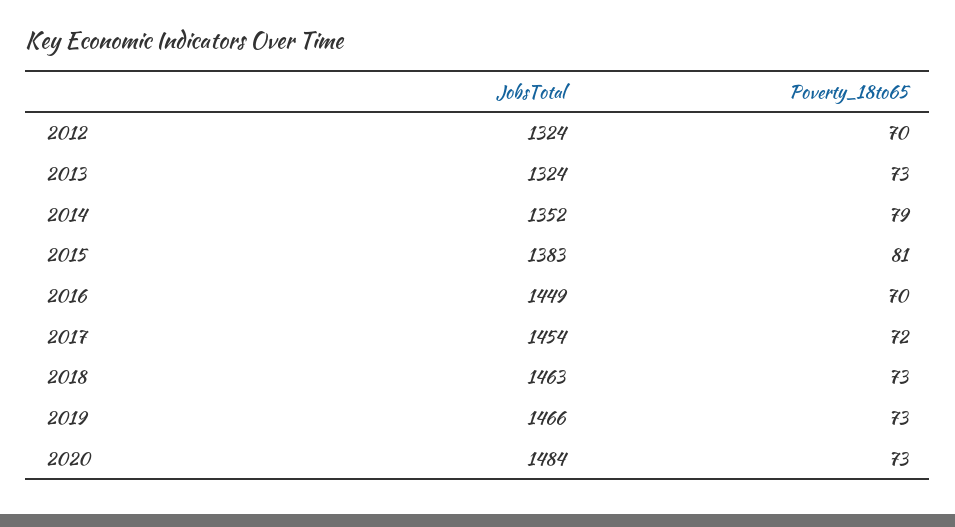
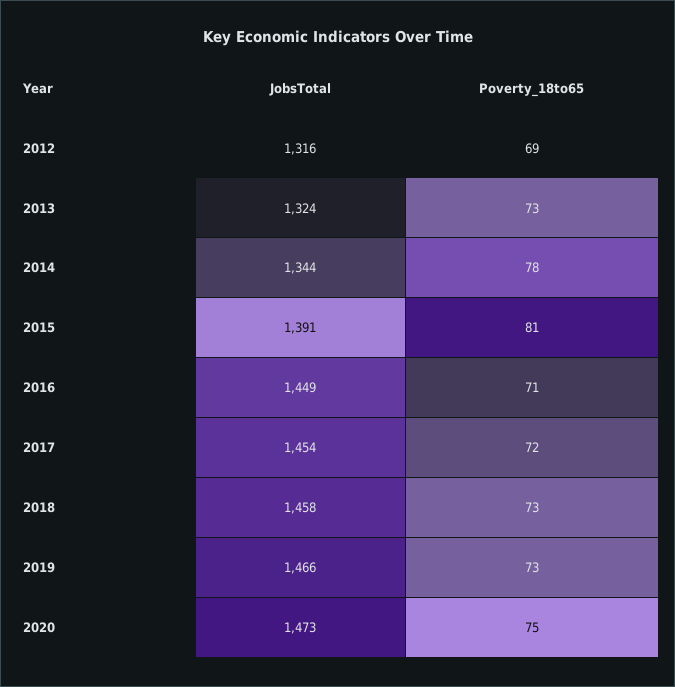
JobsTotal, 2012: 1324 -> 1316
Poverty_18to65, 2012: 70 -> 69
JobsTotal, 2014: 1352 -> 1344
Poverty_18to65, 2014: 79 -> 78
JobsTotal, 2015: 1383 -> 1391
Poverty_18to65, 2016: 70 -> 71
JobsTotal, 2018: 1463 -> 1458
JobsTotal, 2020: 1484 -> 1473
Poverty_18to65, 2020: 73 -> 75

